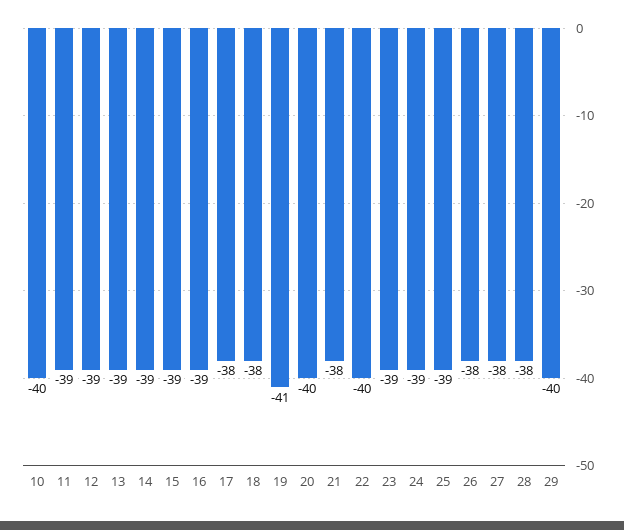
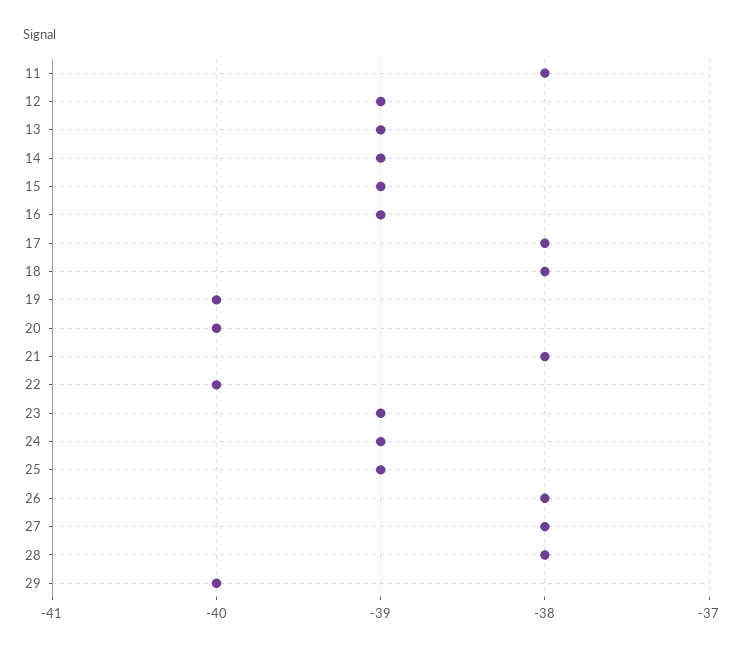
10: -40 -> none
11: -39 -> -38
19: -41 -> -40

